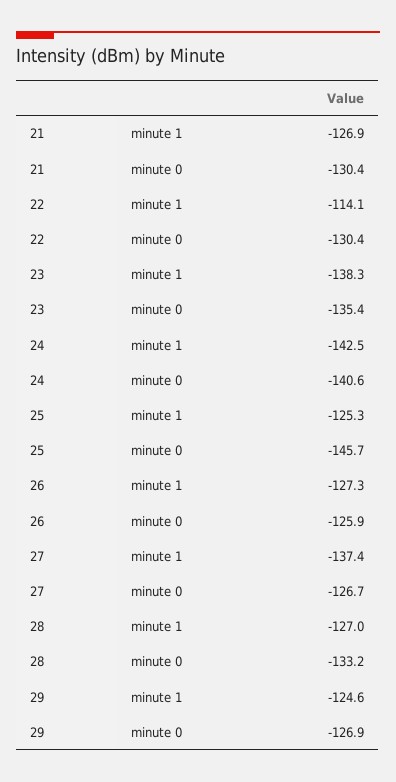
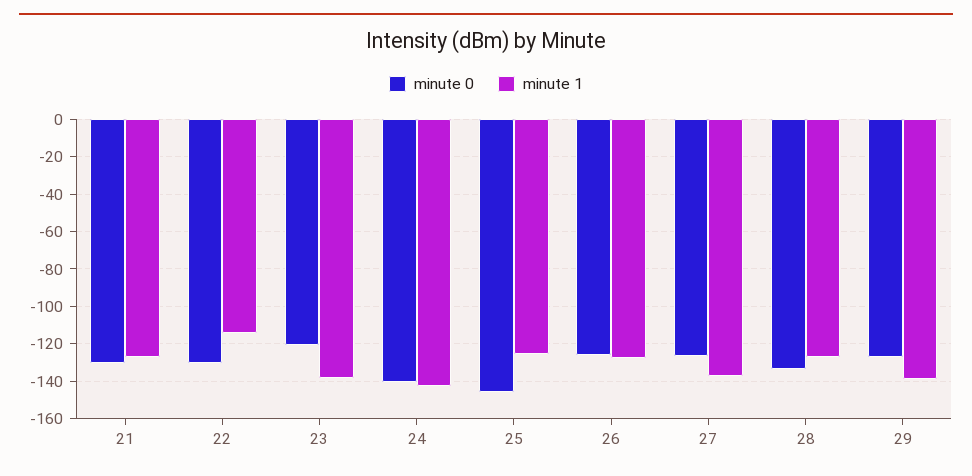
minute 0, 23: -135.4 -> -120
minute 1, 29: -124.6 -> -140

